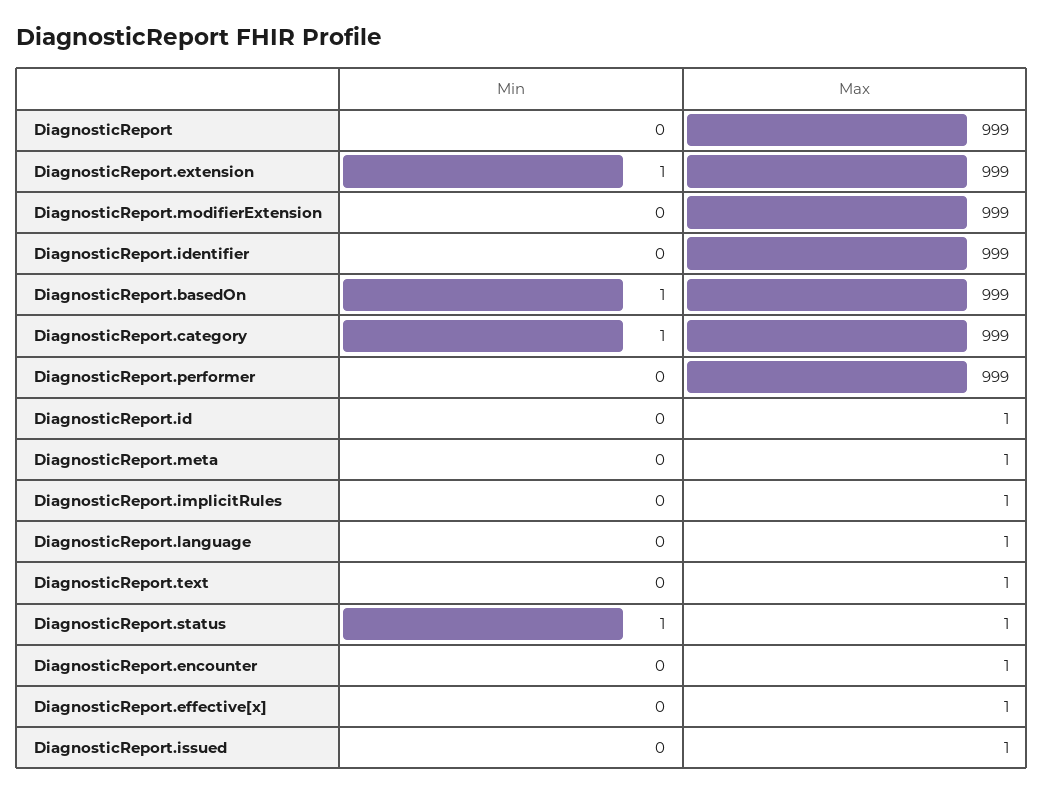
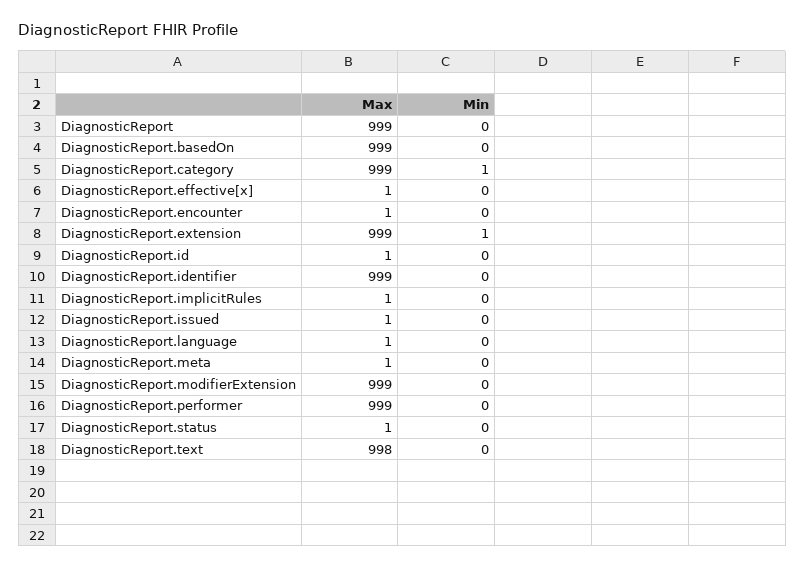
Min, DiagnosticReport.basedOn: 1 -> 0
Max, DiagnosticReport.text: 1 -> 998
Min, DiagnosticReport.status: 1 -> 0

